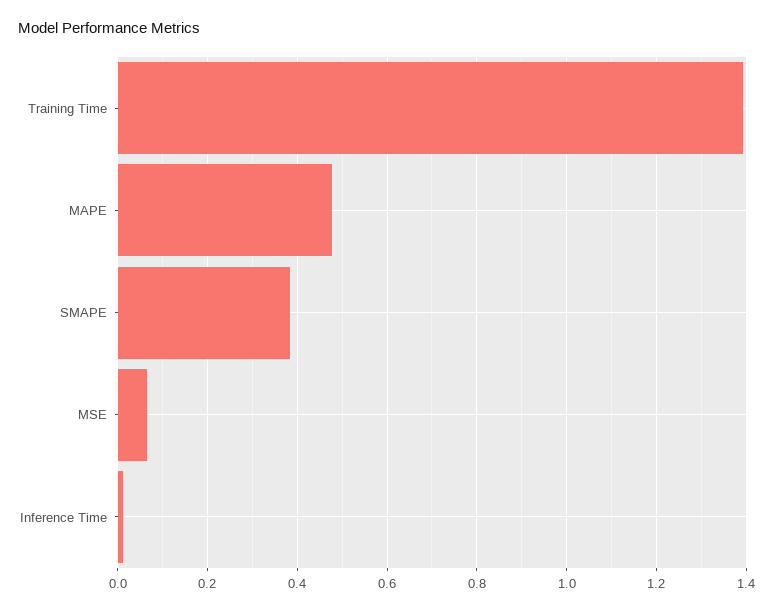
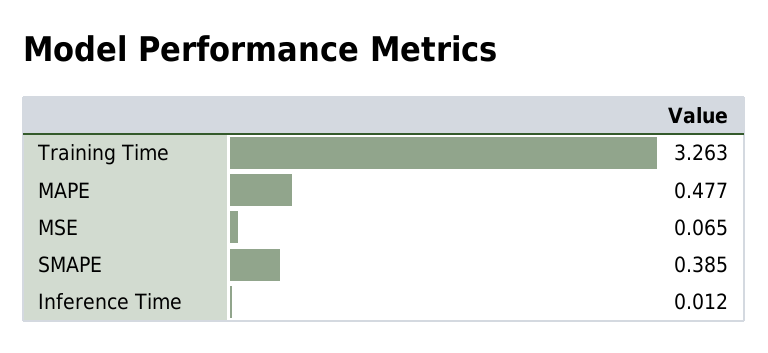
Training Time: 1.4 -> 3.263

